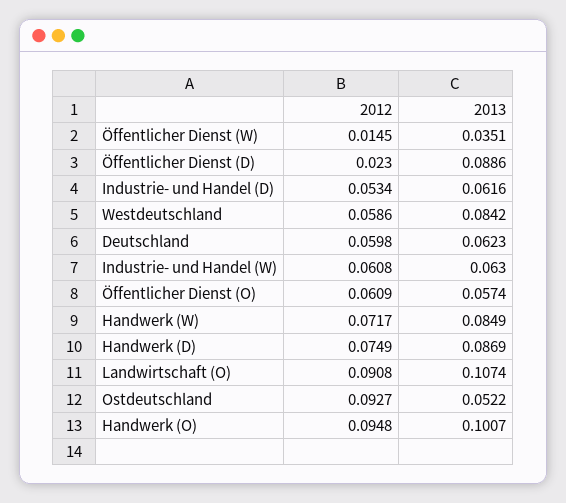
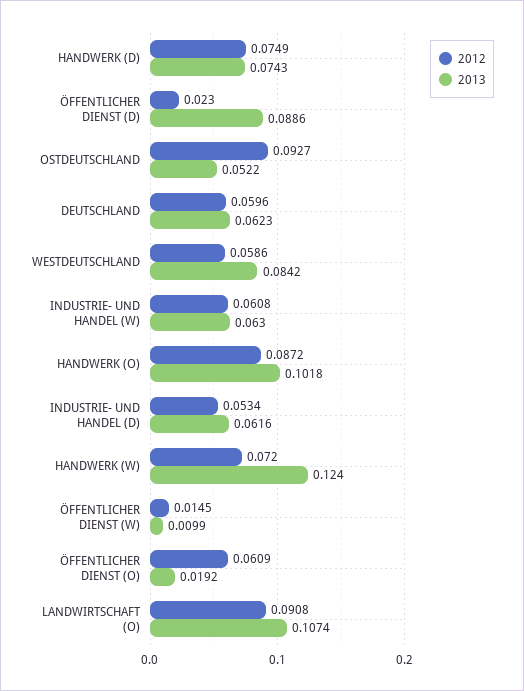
2013, Öffentlicher Dienst (W): 0.0351 -> 0.0099
2012, Deutschland: 0.0598 -> 0.0596
2013, Öffentlicher Dienst (O): 0.0574 -> 0.0192
2012, Handwerk (W): 0.0717 -> 0.072
2013, Handwerk (W): 0.0849 -> 0.124
2013, Handwerk (D): 0.0869 -> 0.0743
2012, Handwerk (O): 0.0948 -> 0.0872
2013, Handwerk (O): 0.1007 -> 0.1018

